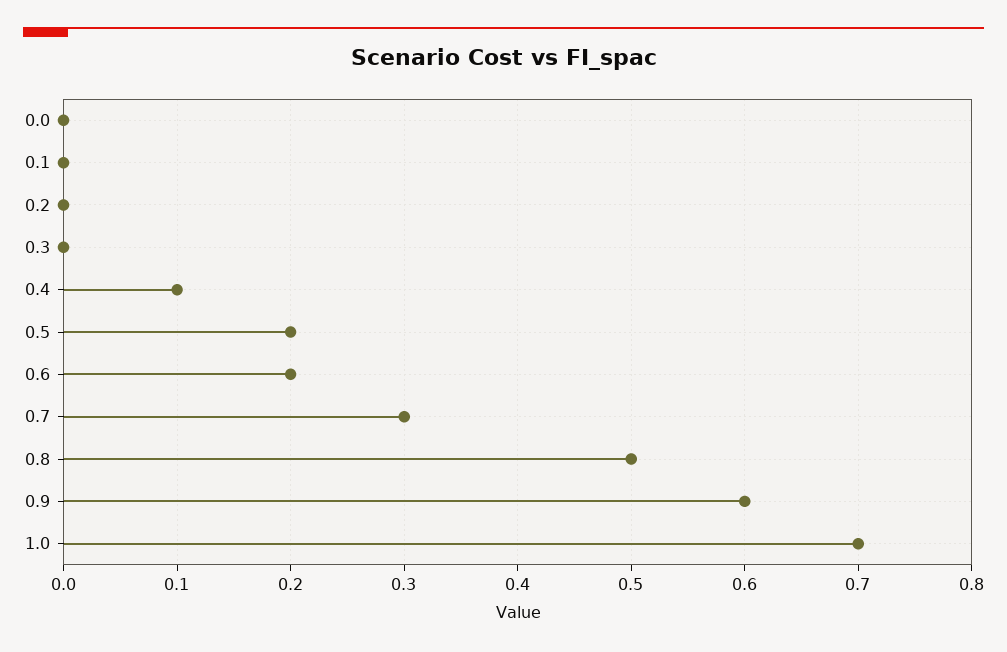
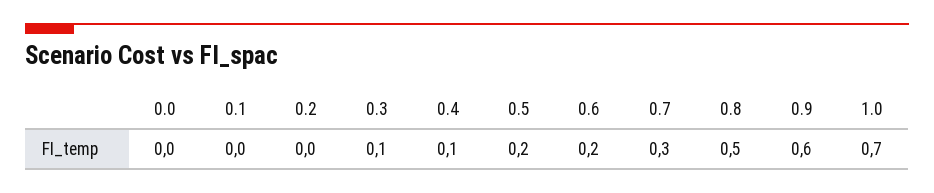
0.3: 0 -> 0.1

